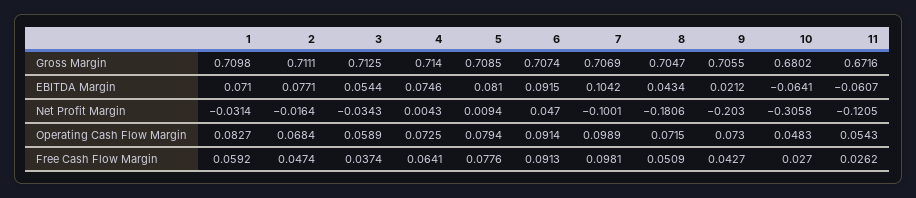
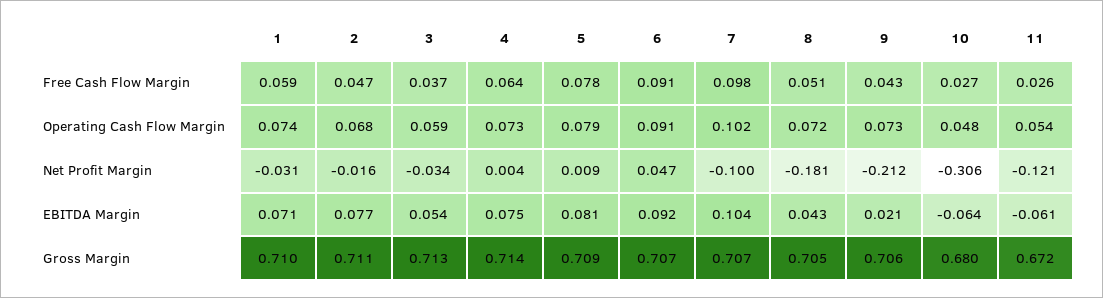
9, Net Profit Margin: -0.203 -> -0.212
1, Operating Cash Flow Margin: 0.0827 -> 0.074
7, Operating Cash Flow Margin: 0.0989 -> 0.102

